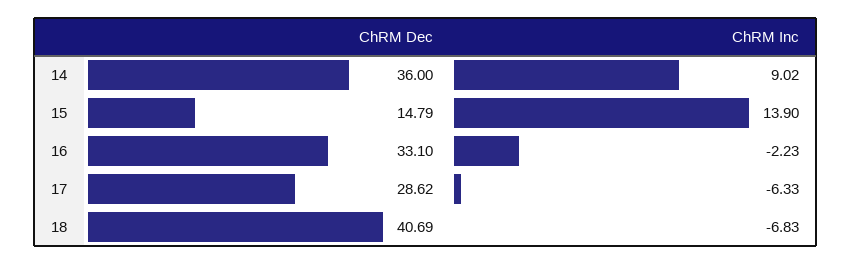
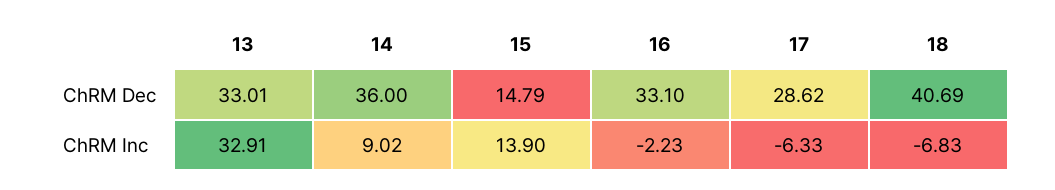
ChRM Dec, 13: none -> 33.01
ChRM Inc, 13: none -> 32.91

